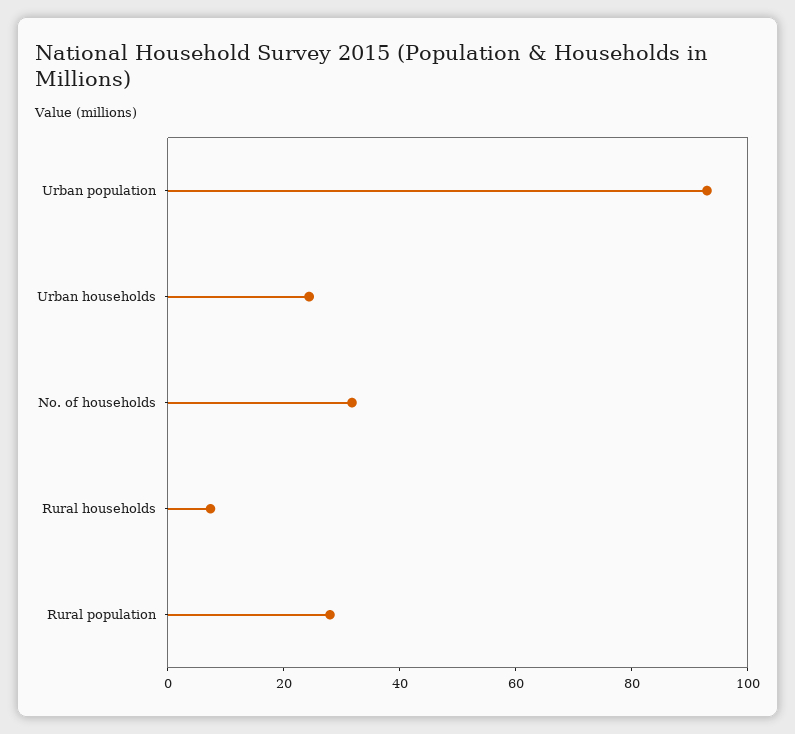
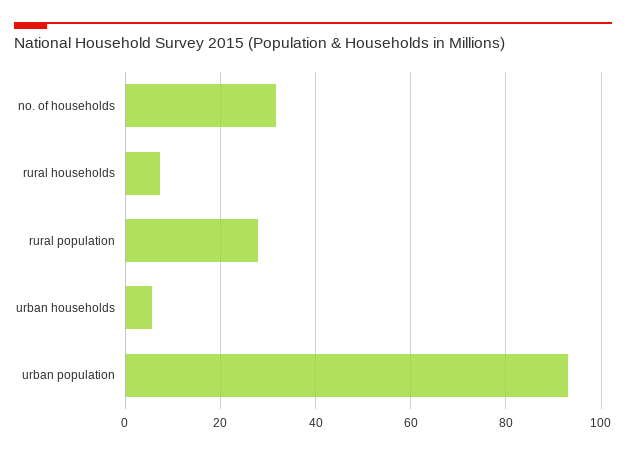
Urban households: 25 -> 6

